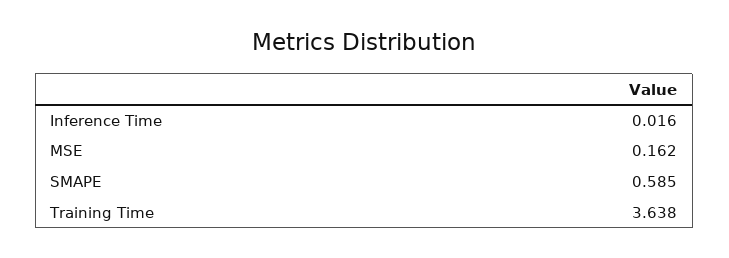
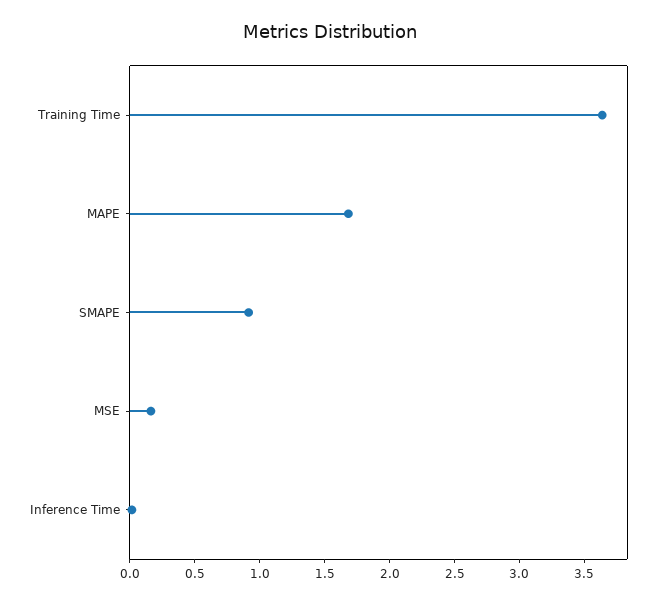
SMAPE: 0.585 -> 0.9
MAPE: none -> 1.7

